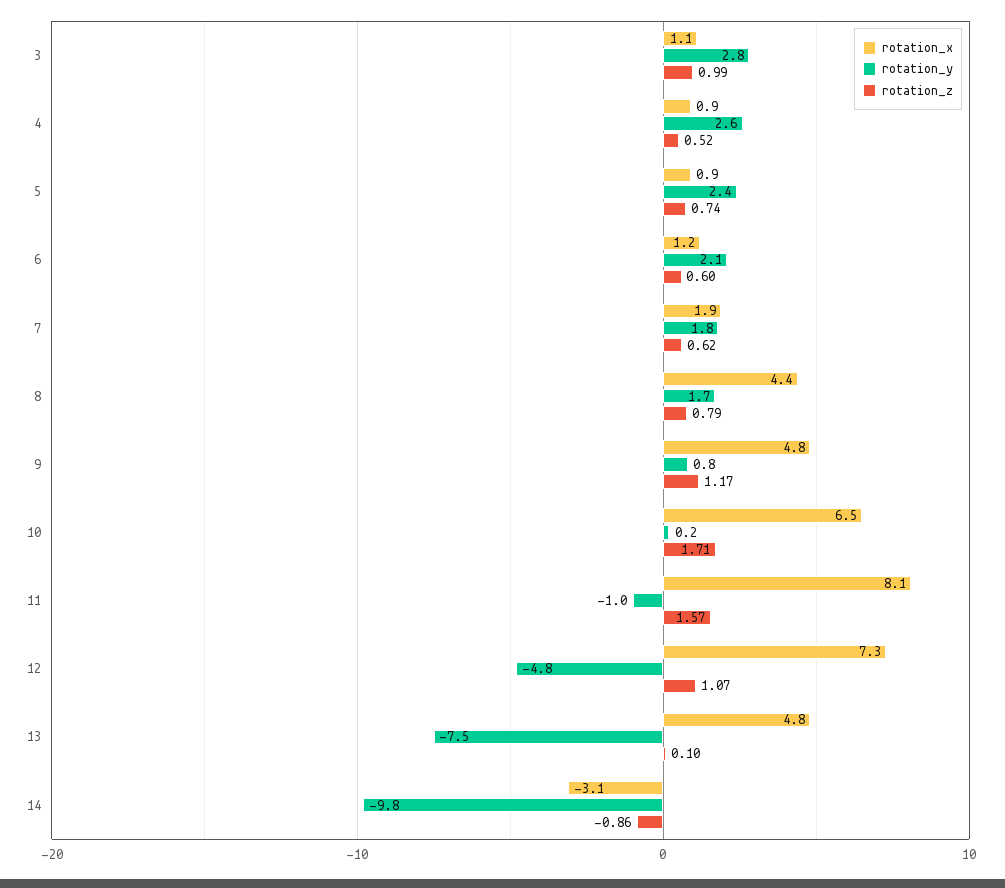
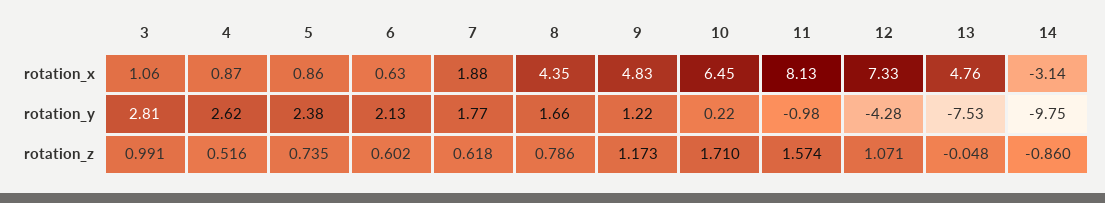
rotation_x, 6: 1.2 -> 0.63
rotation_y, 9: 0.8 -> 1.22
rotation_y, 12: -4.8 -> -4.28
rotation_z, 13: 0.1 -> -0.048

